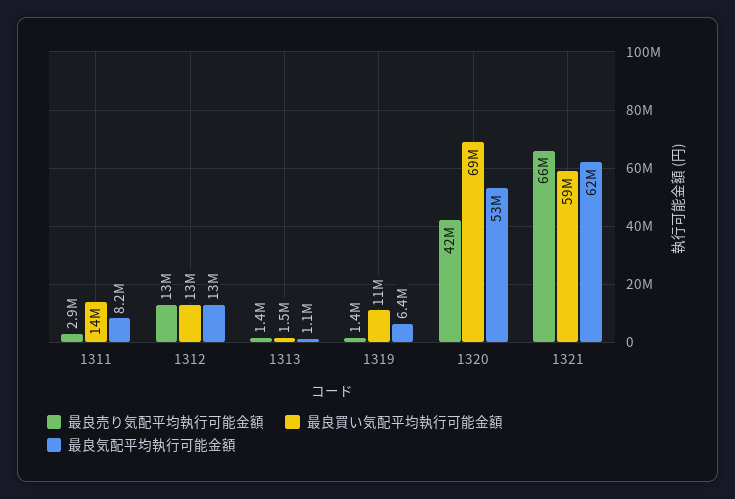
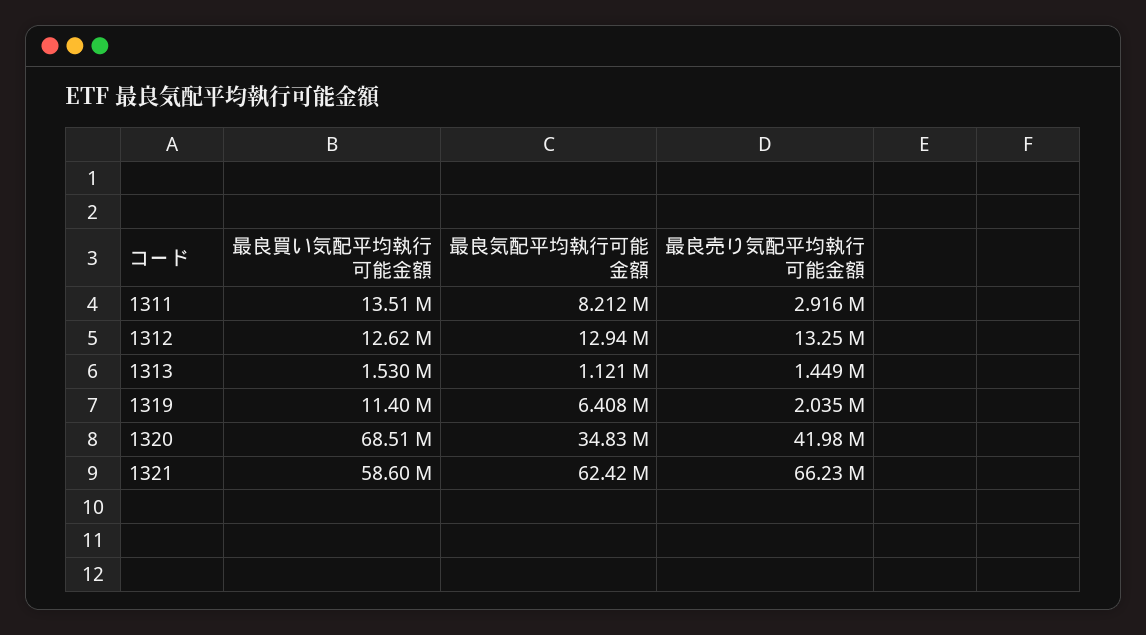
最良売り気配平均執行可能金額, 1319: 1400000 -> 2035000
最良気配平均執行可能金額, 1320: 53000000 -> 34830000

